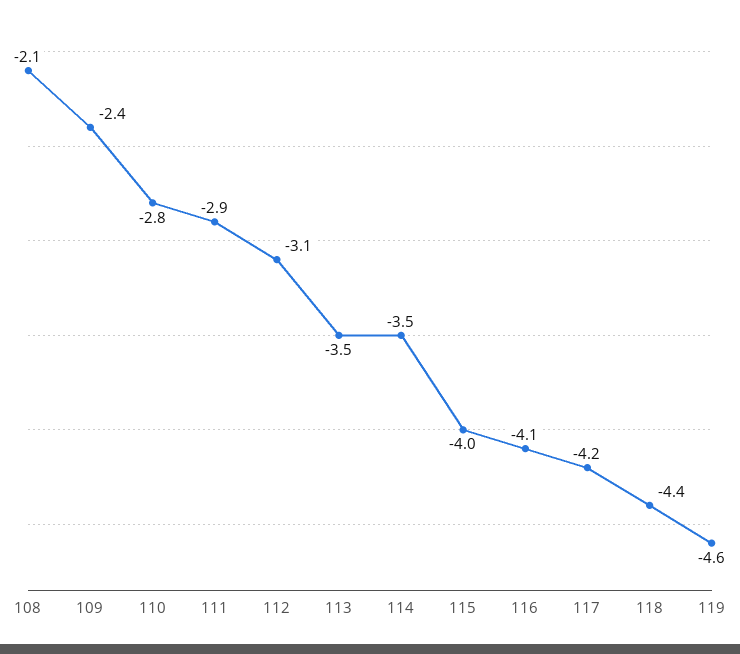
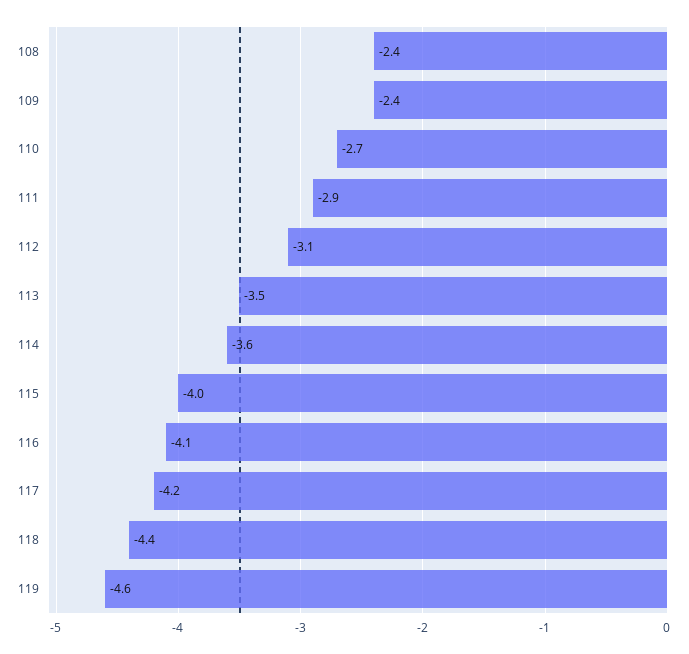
108: -2.1 -> -2.4
110: -2.8 -> -2.7
114: -3.5 -> -3.6

